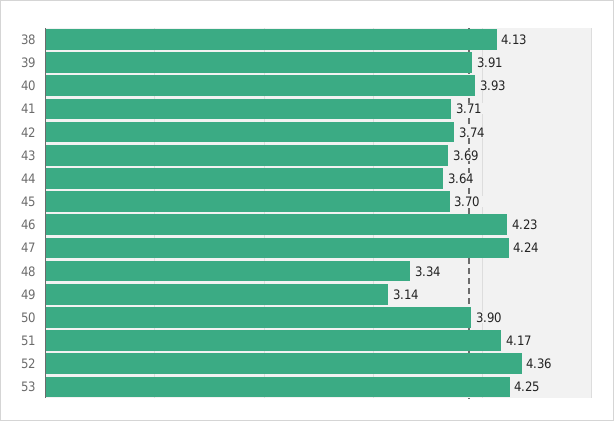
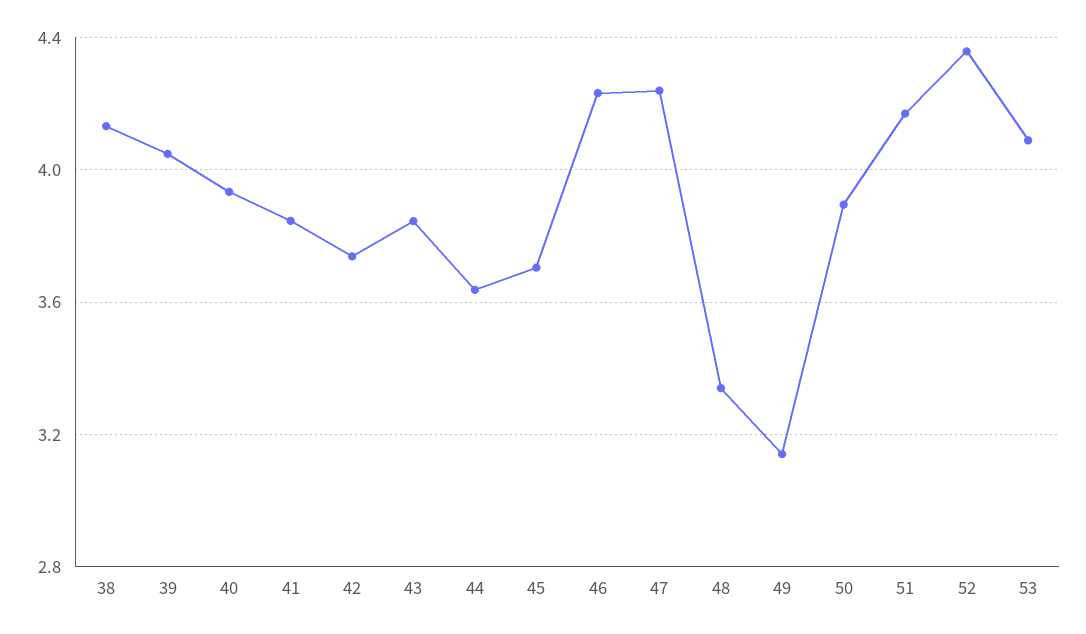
39: 3.91 -> 4.05
41: 3.71 -> 3.85
43: 3.69 -> 3.85
53: 4.25 -> 4.1

